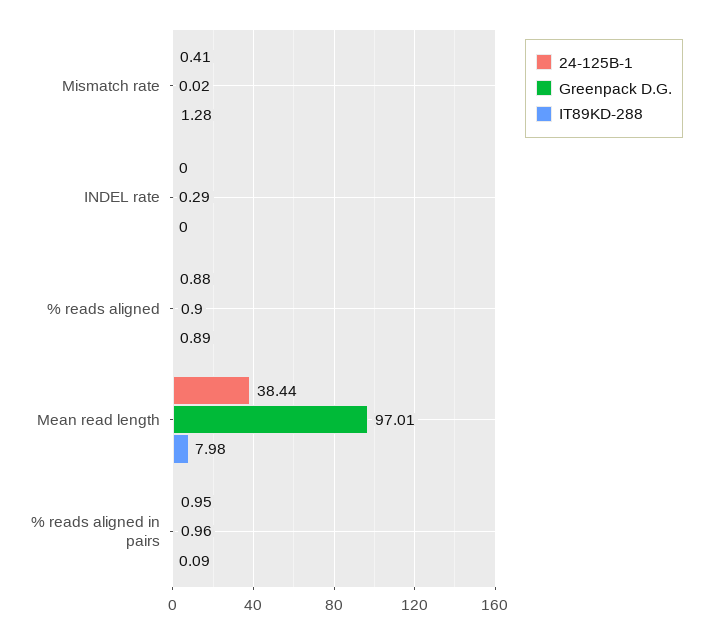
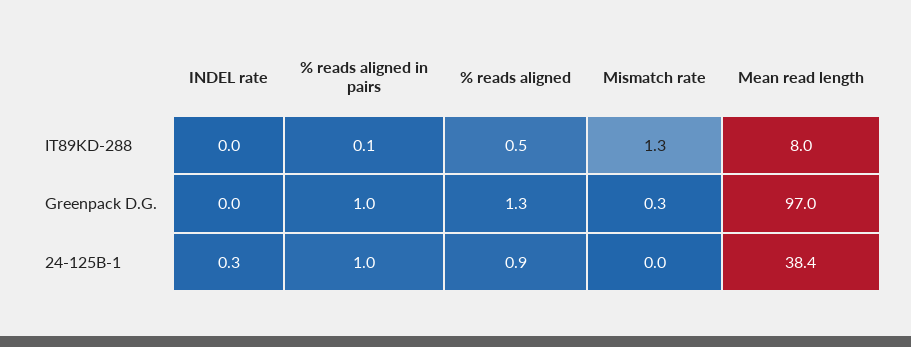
24-125B-1, Mismatch rate: 0.41 -> 0
Greenpack D.G., Mismatch rate: 0.02 -> 0.3
24-125B-1, INDEL rate: 0 -> 0.3
Greenpack D.G., INDEL rate: 0.29 -> 0
Greenpack D.G., % reads aligned: 0.9 -> 1.3
IT89KD-288, % reads aligned: 0.89 -> 0.5

